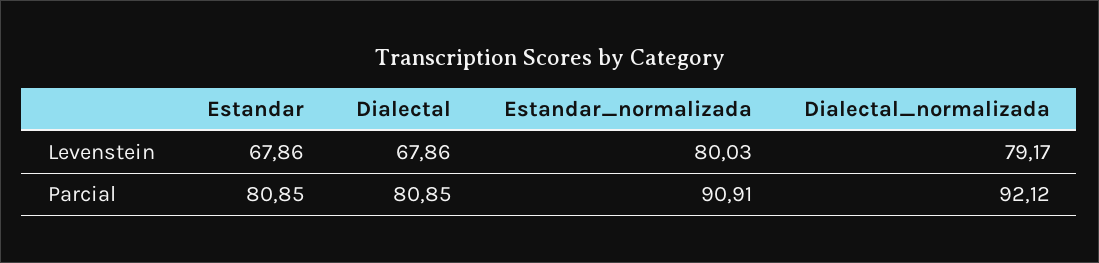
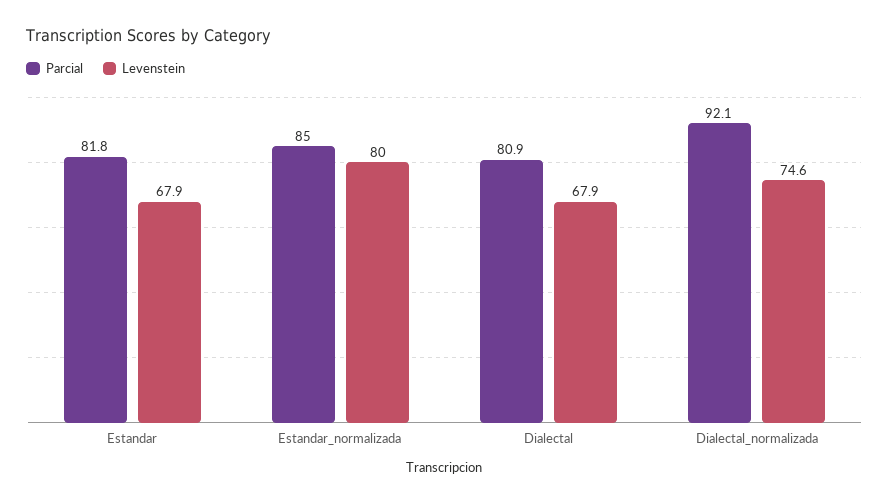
Levenstein, Dialectal_normalizada: 79.17 -> 74.6
Parcial, Estandar: 80.85 -> 81.8
Parcial, Estandar_normalizada: 90.91 -> 85

